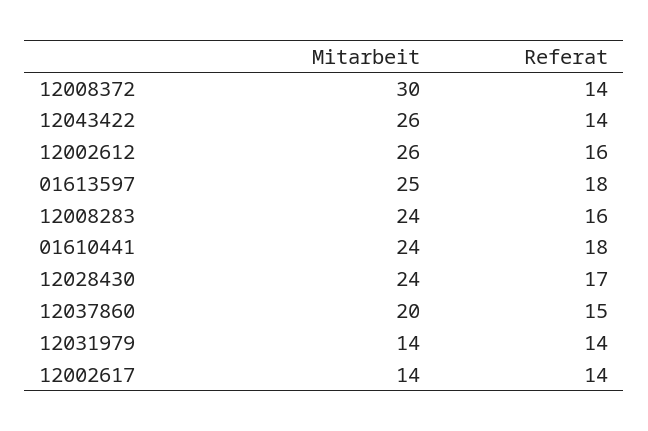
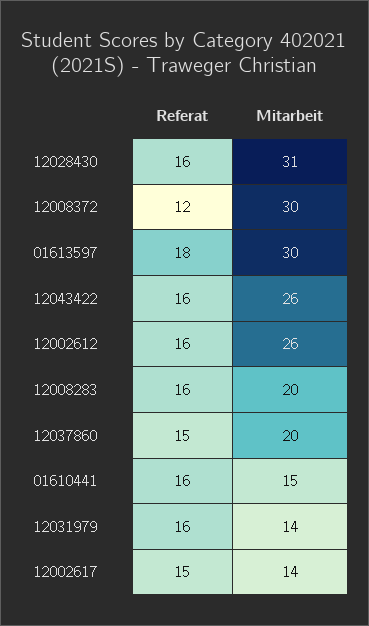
Referat, 12008372: 14 -> 12
Referat, 12043422: 14 -> 16
Mitarbeit, 01613597: 25 -> 30
Mitarbeit, 12008283: 24 -> 20
Mitarbeit, 01610441: 24 -> 15
Referat, 01610441: 18 -> 16
Mitarbeit, 12028430: 24 -> 31
Referat, 12028430: 17 -> 16
Referat, 12031979: 14 -> 16
Referat, 12002617: 14 -> 15

